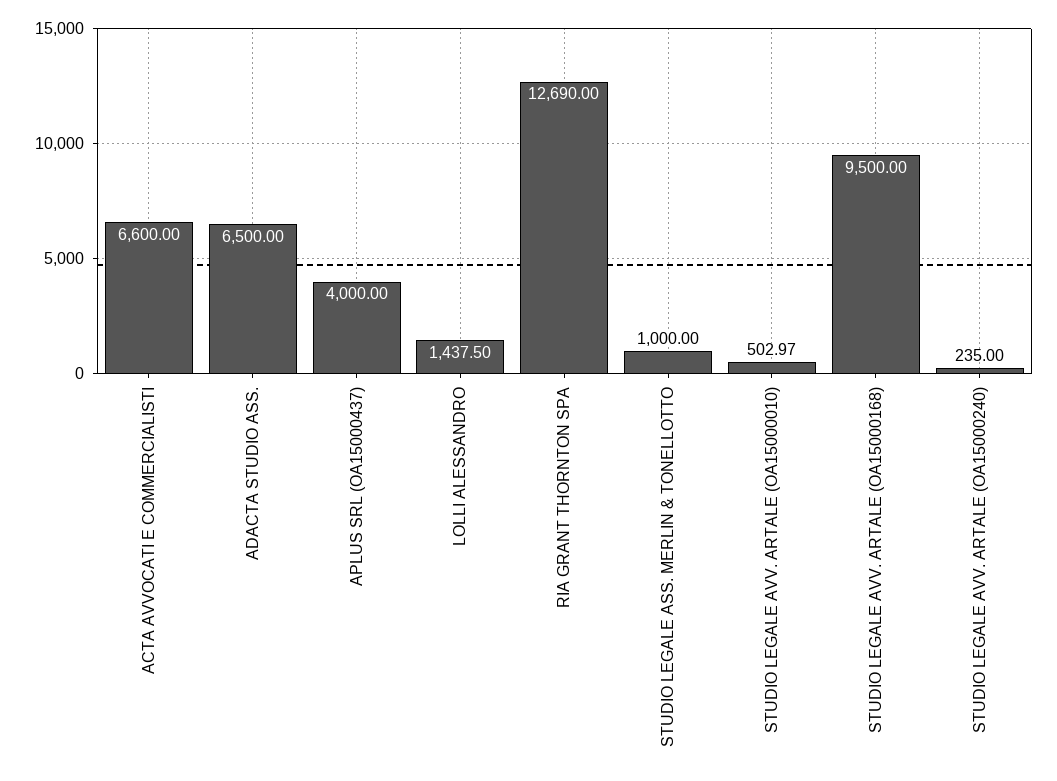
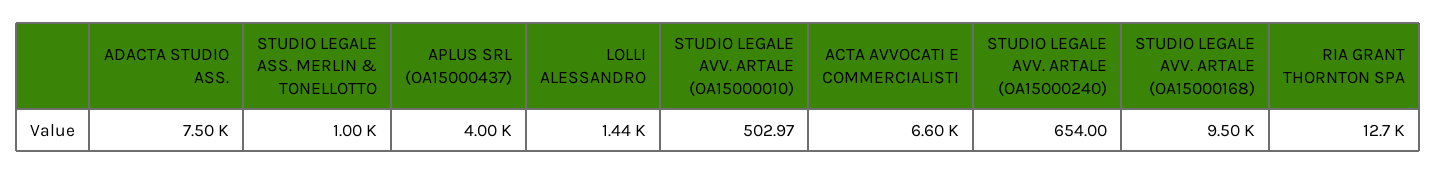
ADACTA STUDIO ASS.: 6500 -> 7500
STUDIO LEGALE AVV. ARTALE (OA15000240): 235 -> 654

